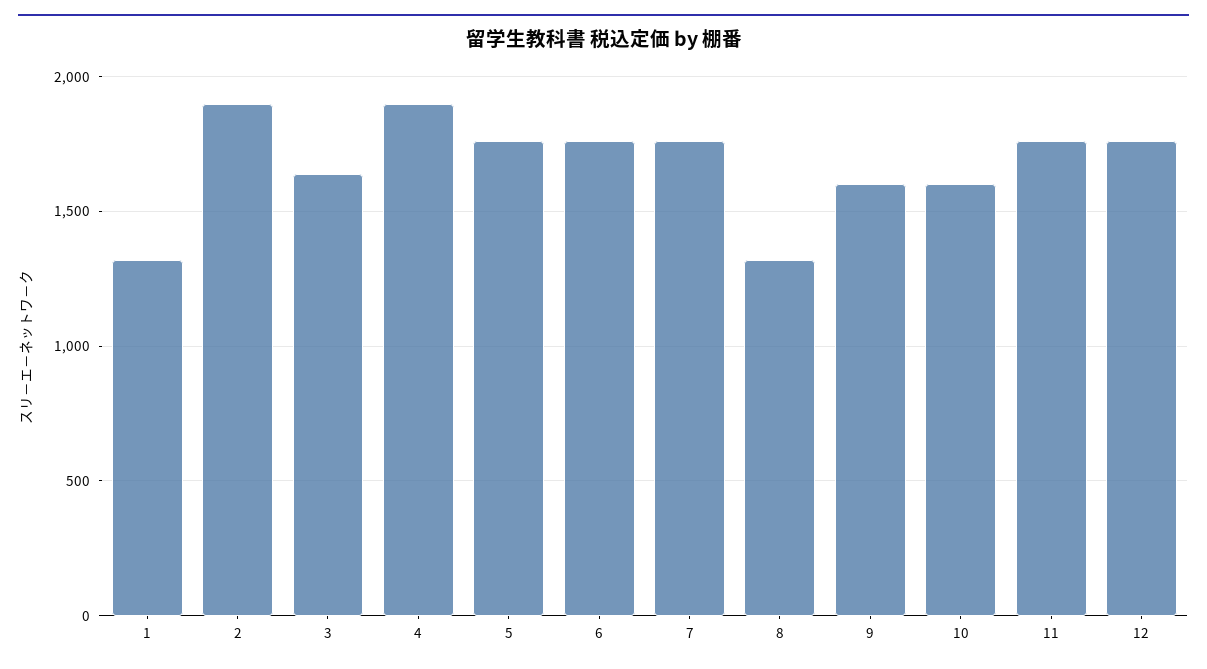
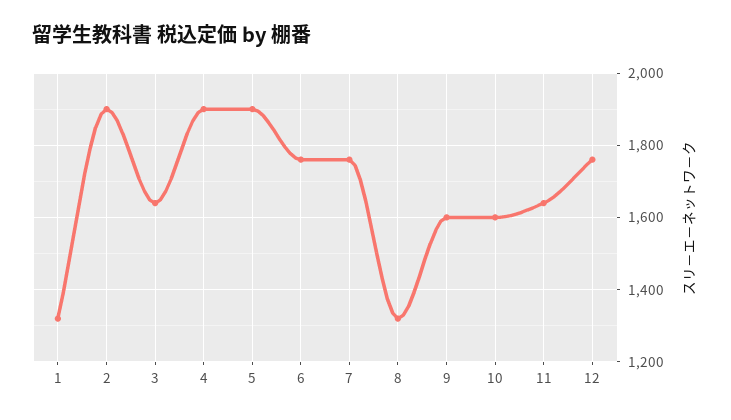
5: 1750 -> 1900
11: 1750 -> 1640

